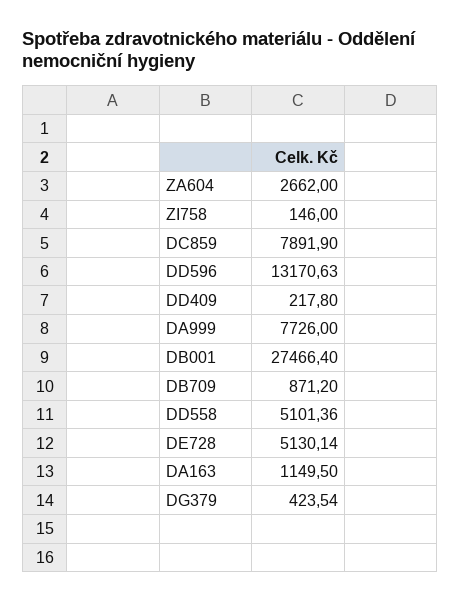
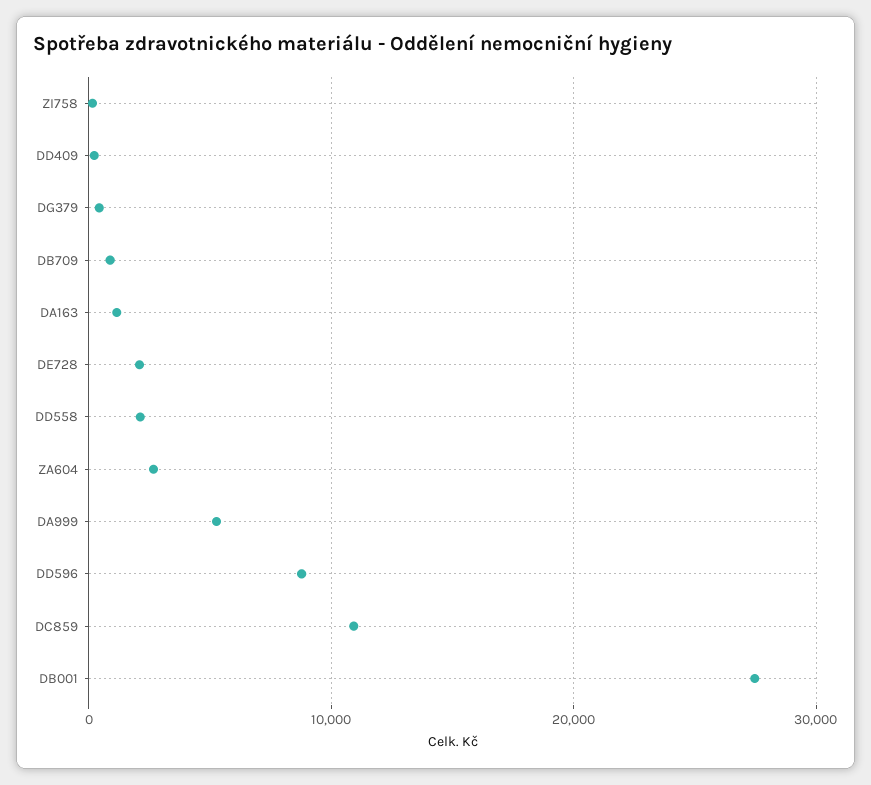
DC859: 7891.9 -> 11000
DD596: 13170.63 -> 9000
DA999: 7726 -> 5000
DD558: 5101.36 -> 2000
DE728: 5130.14 -> 2000

